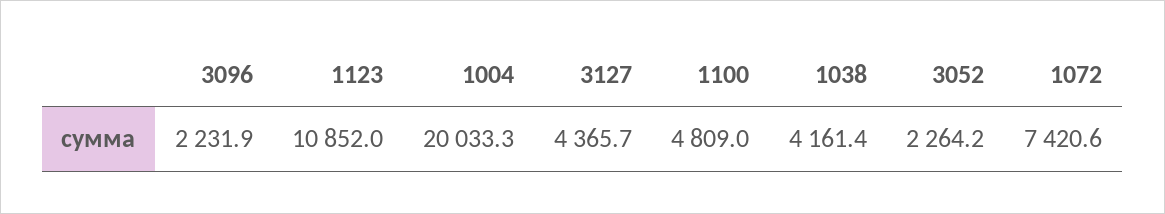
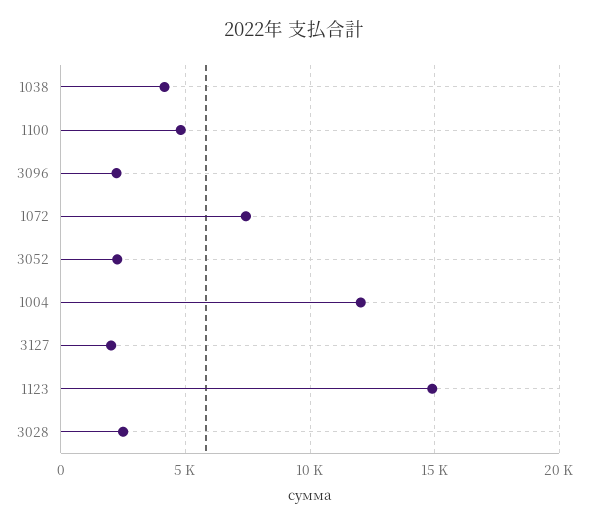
1123: 10852 -> 15000
1004: 20033.3 -> 12000
3127: 4365.7 -> 2000
3028: none -> 2500

